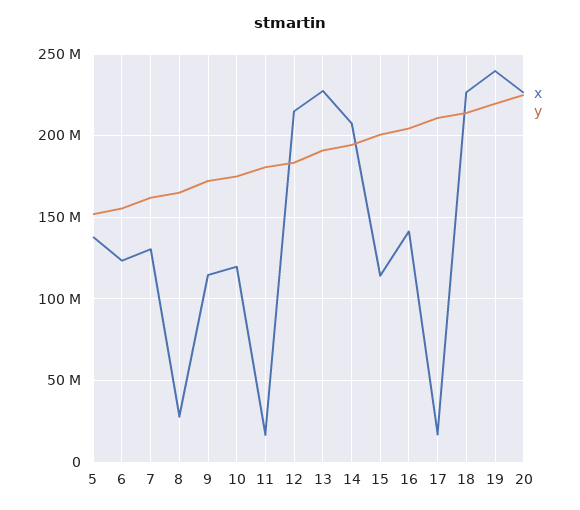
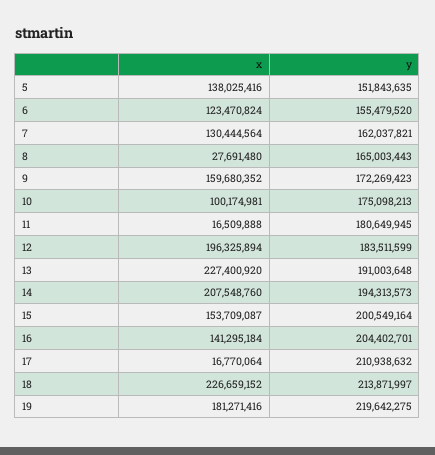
x, 9: 115000000 -> 159680352
x, 10: 120000000 -> 100174981
x, 12: 215000000 -> 196325894
x, 15: 115000000 -> 153709087
x, 19: 240000000 -> 181271416
x, 20: 225000000 -> none
y, 20: 225000000 -> none

